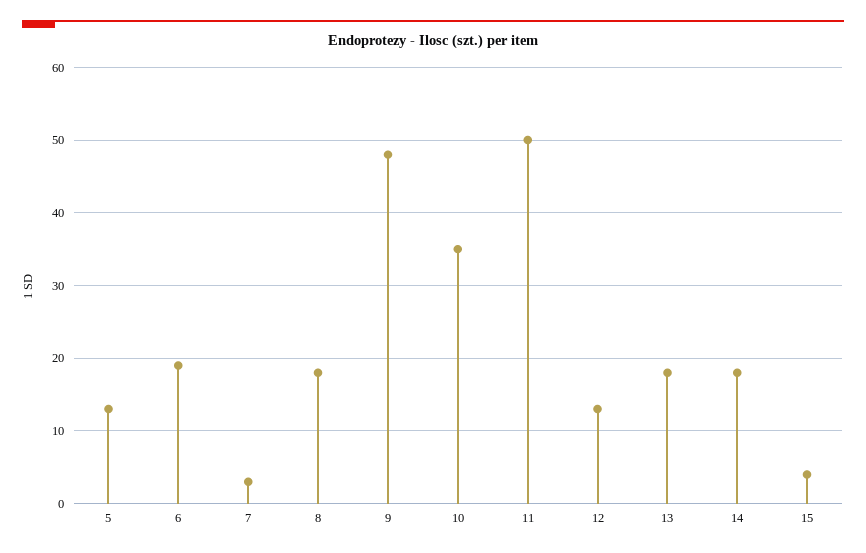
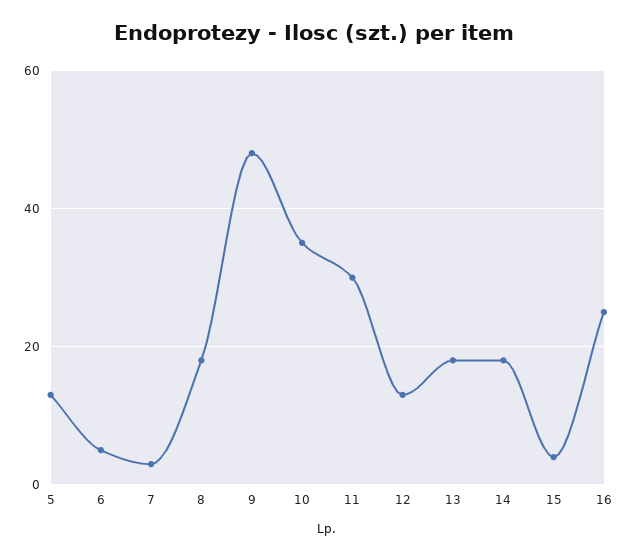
6: 19 -> 5
11: 50 -> 30
16: none -> 25

